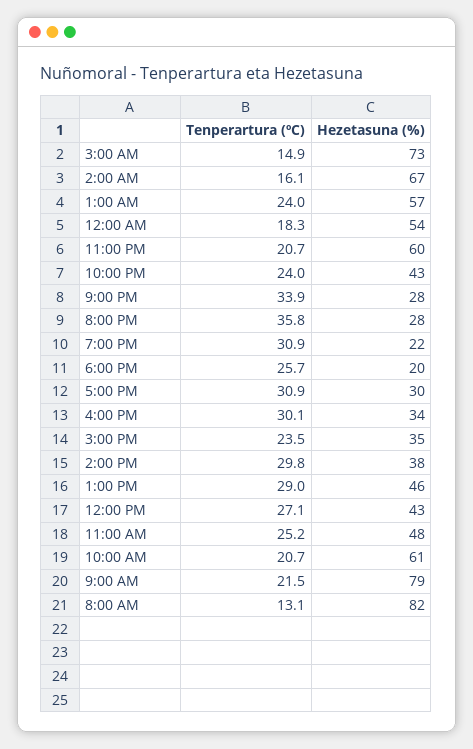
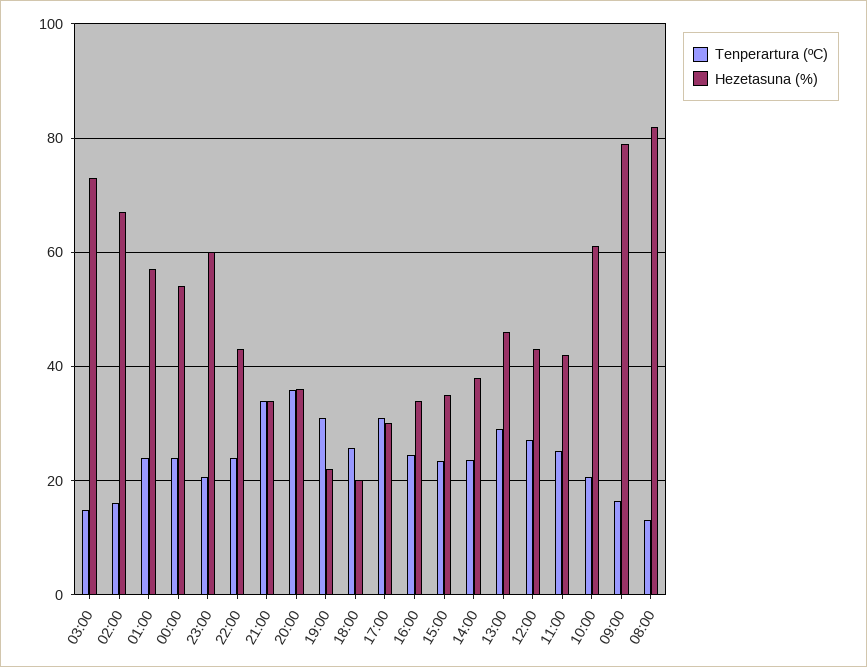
Tenperartura (ºC), 12:00 AM: 18.3 -> 24
Hezetasuna (%), 9:00 PM: 28 -> 34
Hezetasuna (%), 8:00 PM: 28 -> 36
Tenperartura (ºC), 4:00 PM: 30.1 -> 24
Tenperartura (ºC), 2:00 PM: 29.8 -> 24
Hezetasuna (%), 11:00 AM: 48 -> 42
Tenperartura (ºC), 9:00 AM: 21.5 -> 16

